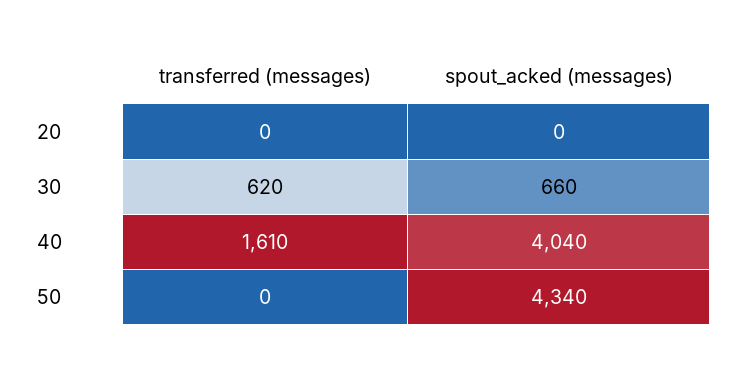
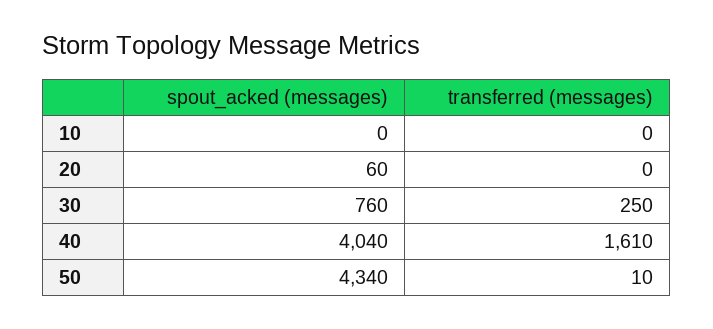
spout_acked (messages), 20: 0 -> 60
transferred (messages), 30: 620 -> 250
spout_acked (messages), 30: 660 -> 760
transferred (messages), 50: 0 -> 10
spout_acked (messages), 10: none -> 0
transferred (messages), 10: none -> 0

